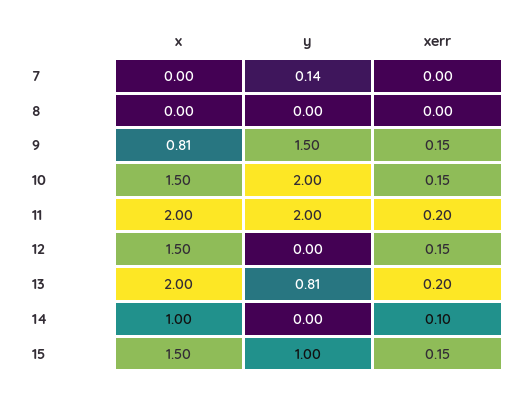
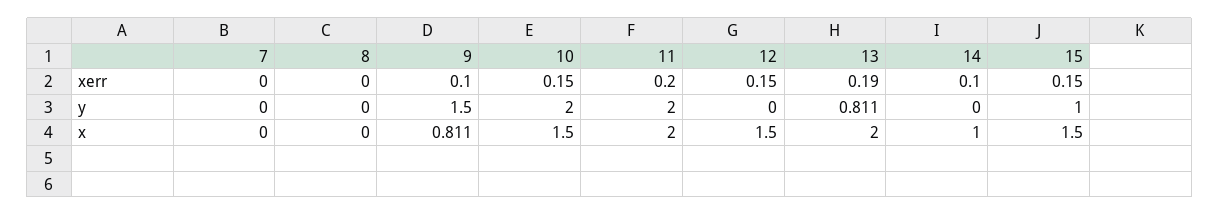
y, 7: 0.14 -> 0
xerr, 9: 0.15 -> 0.1
xerr, 13: 0.2 -> 0.19

